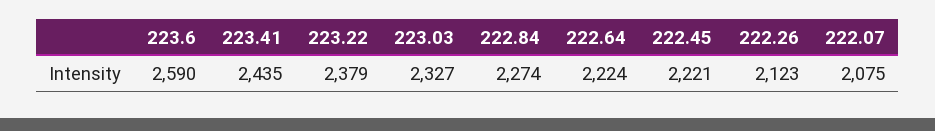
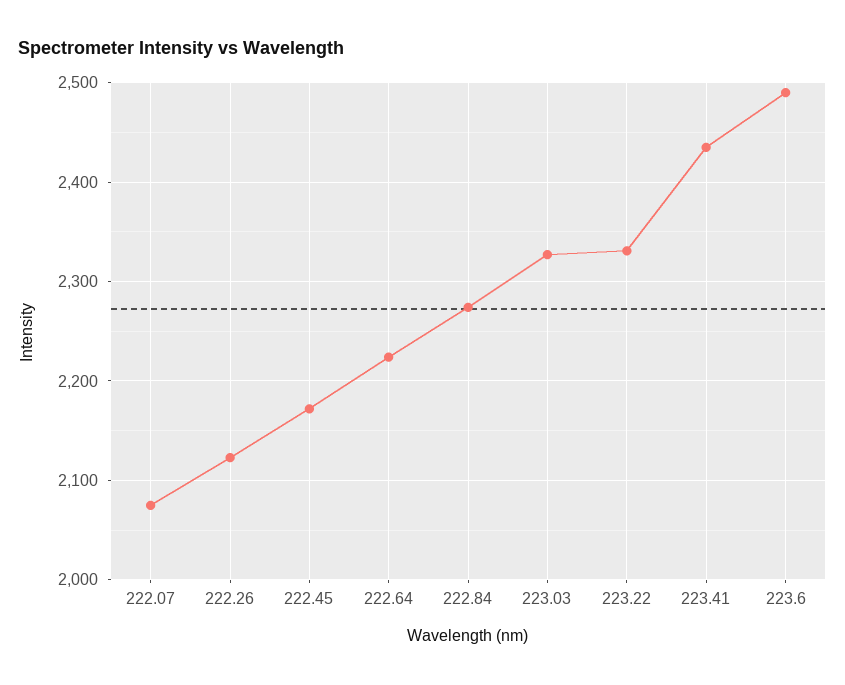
223.6: 2590 -> 2490
223.22: 2379 -> 2330
222.45: 2221 -> 2170

